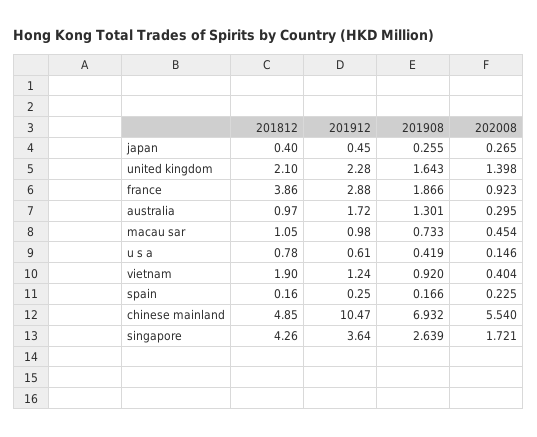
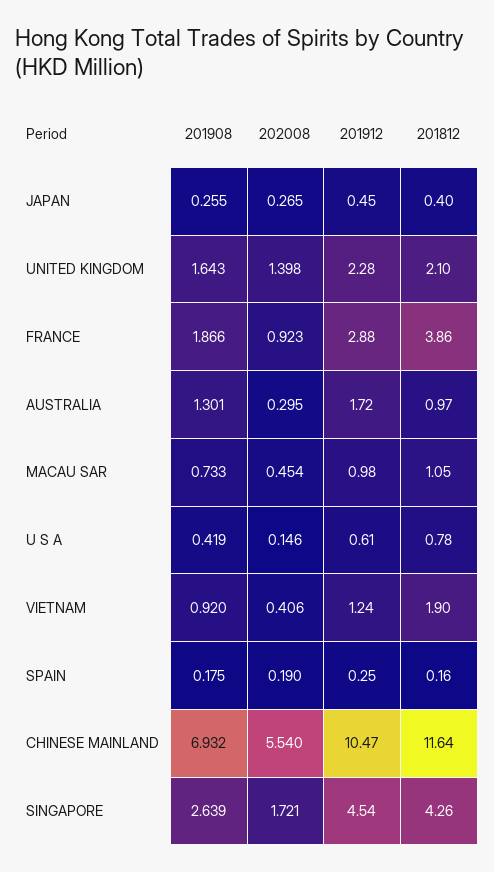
202008, vietnam: 0.404 -> 0.406
201908, spain: 0.166 -> 0.175
202008, spain: 0.225 -> 0.19
201812, chinese mainland: 4.85 -> 11.64
201912, singapore: 3.64 -> 4.54

